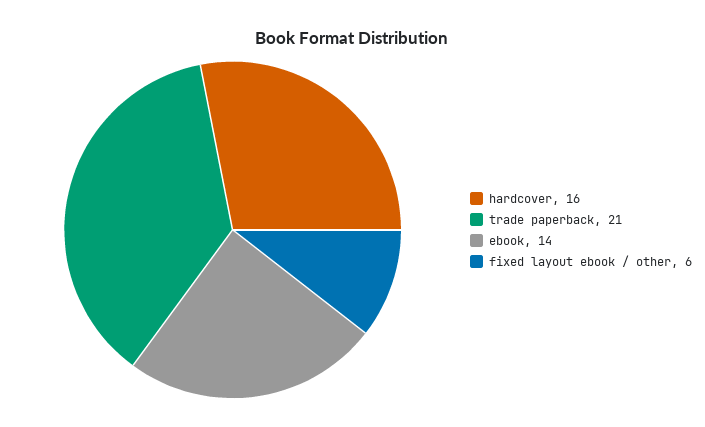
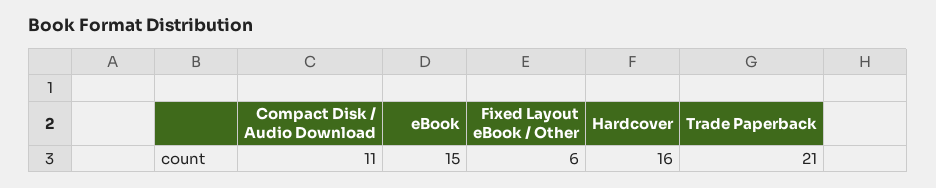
ebook: 14 -> 15
Compact Disk / Audio Download: none -> 11

